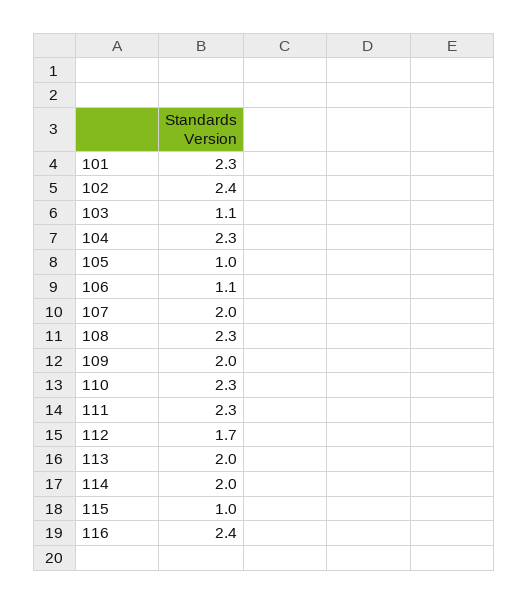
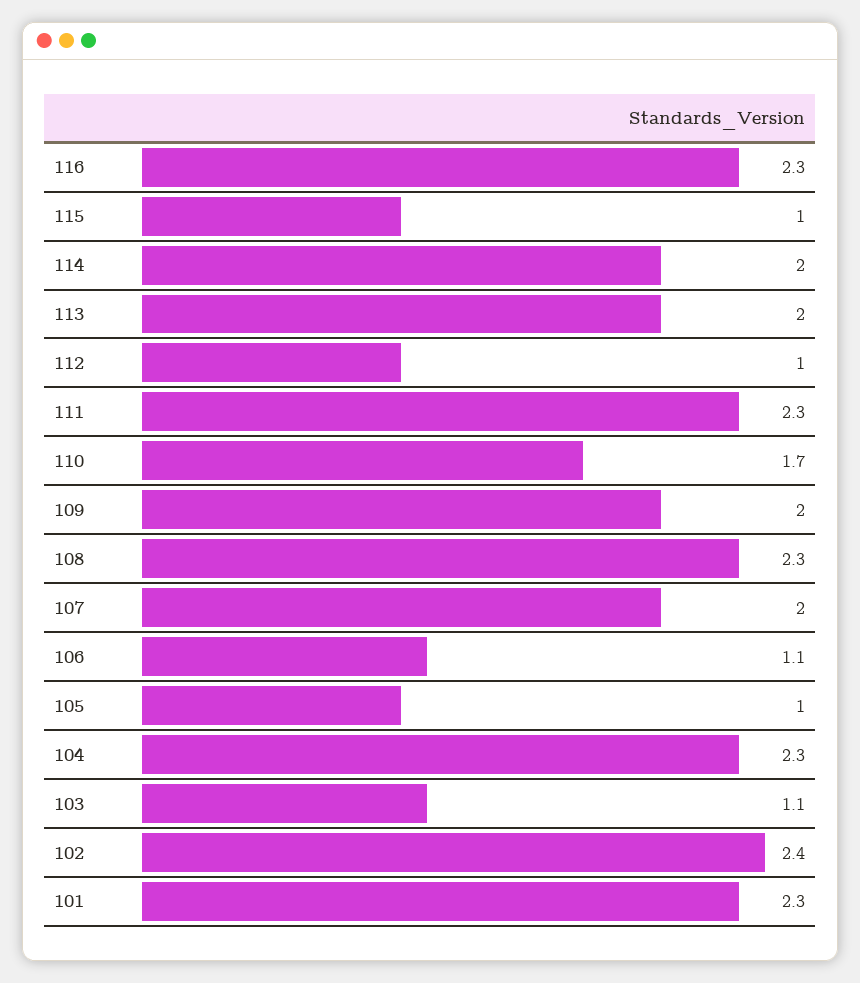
110: 2.3 -> 1.7
112: 1.7 -> 1
116: 2.4 -> 2.3

